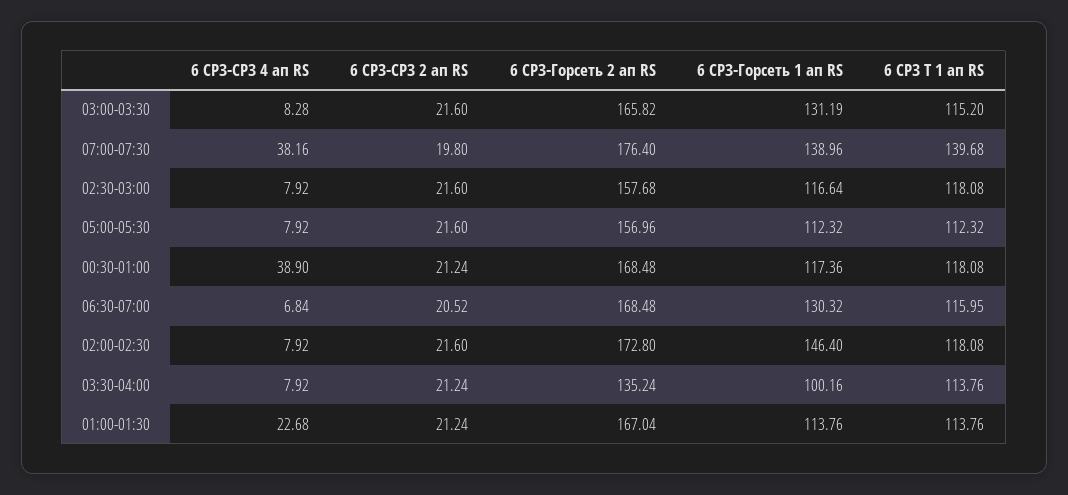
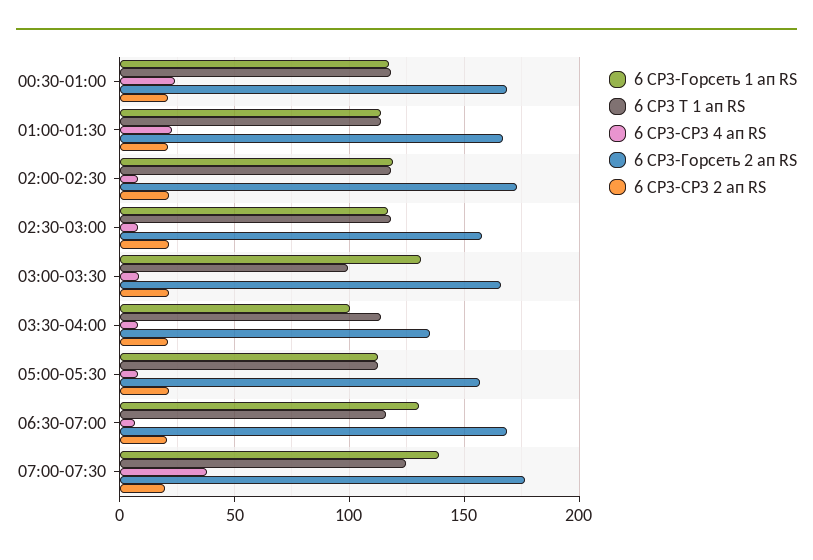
6 СРЗ Т 1 ап RS, 03:00-03:30: 115.2 -> 100
6 СРЗ Т 1 ап RS, 07:00-07:30: 139.68 -> 125
6 СРЗ-СРЗ 4 ап RS, 00:30-01:00: 38.9 -> 25
6 СРЗ-Горсеть 1 ап RS, 02:00-02:30: 146.4 -> 120

